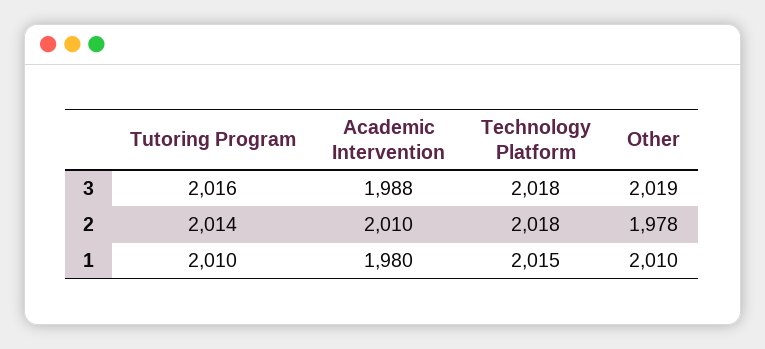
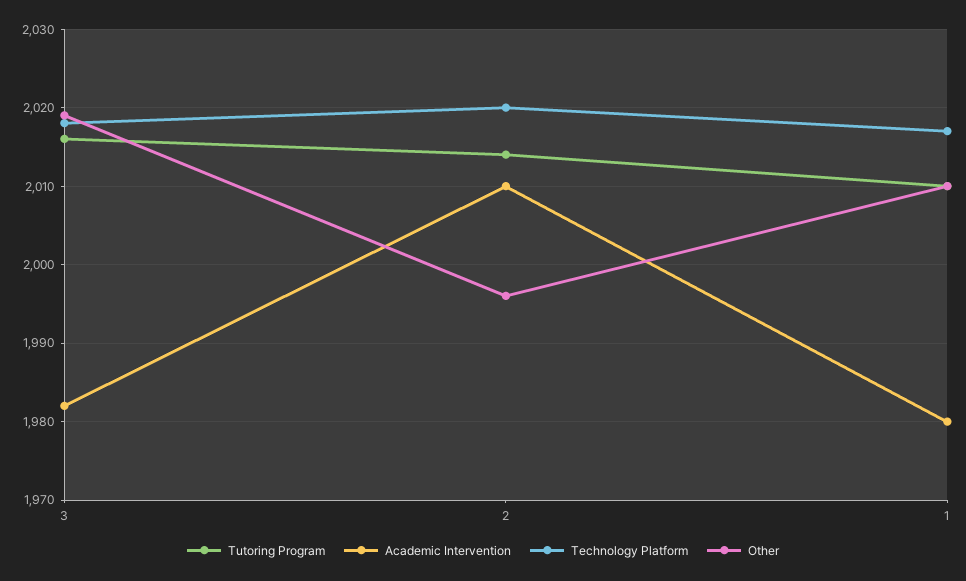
Academic Intervention, 3: 1988 -> 1982
Technology Platform, 2: 2018 -> 2020
Other, 2: 1978 -> 1996
Technology Platform, 1: 2015 -> 2017

